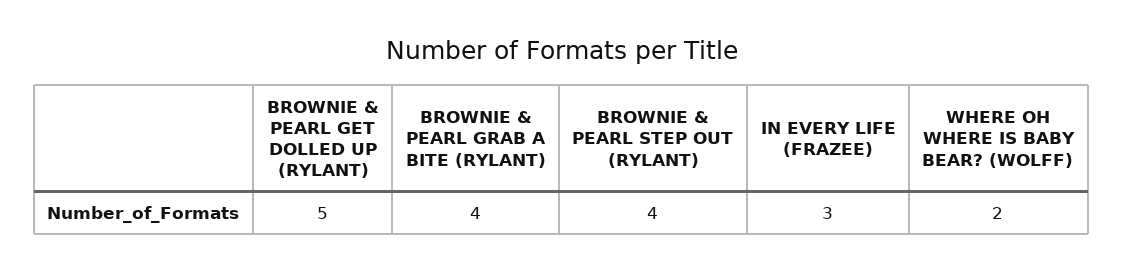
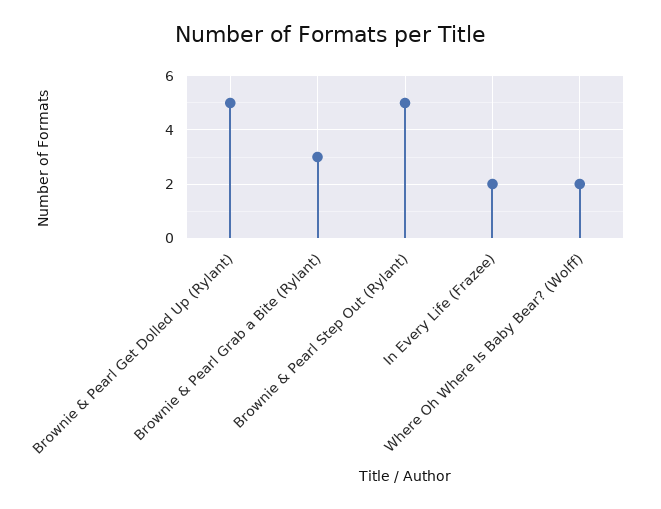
BROWNIE & PEARL GRAB A BITE (RYLANT): 4 -> 3
BROWNIE & PEARL STEP OUT (RYLANT): 4 -> 5
IN EVERY LIFE (FRAZEE): 3 -> 2

